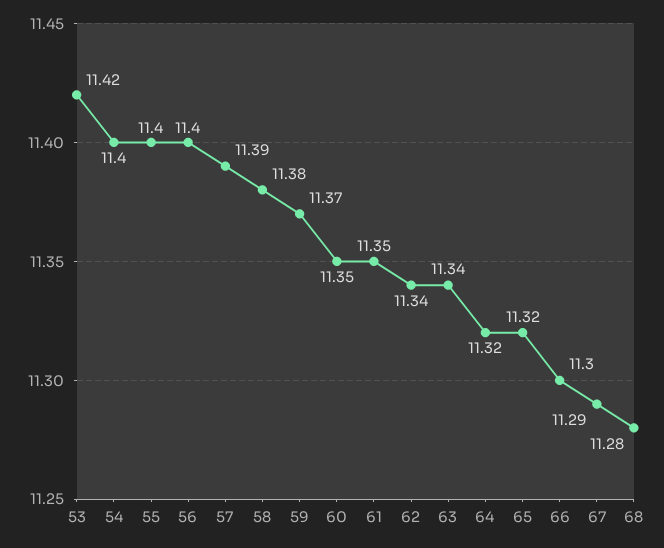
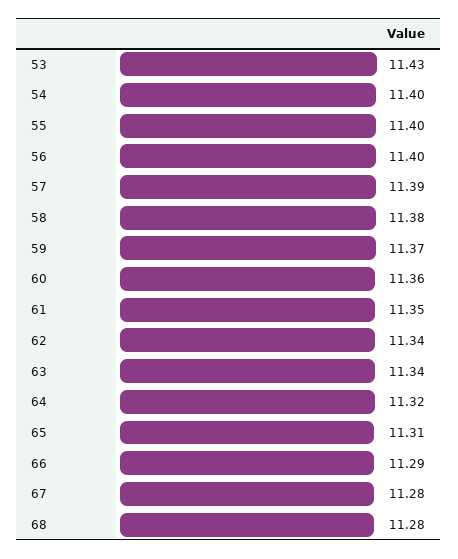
53: 11.42 -> 11.43
60: 11.35 -> 11.36
65: 11.32 -> 11.31
66: 11.3 -> 11.29
67: 11.29 -> 11.28

